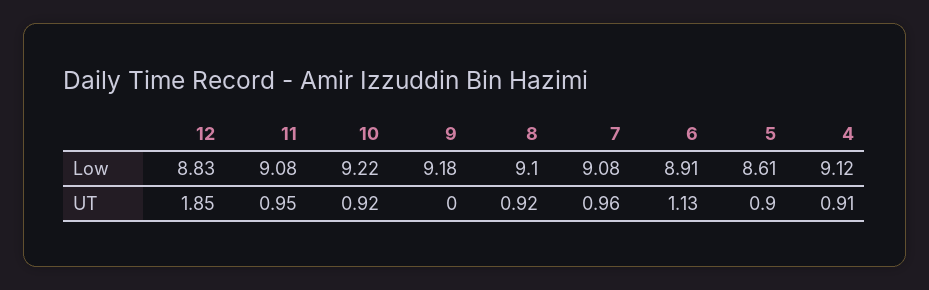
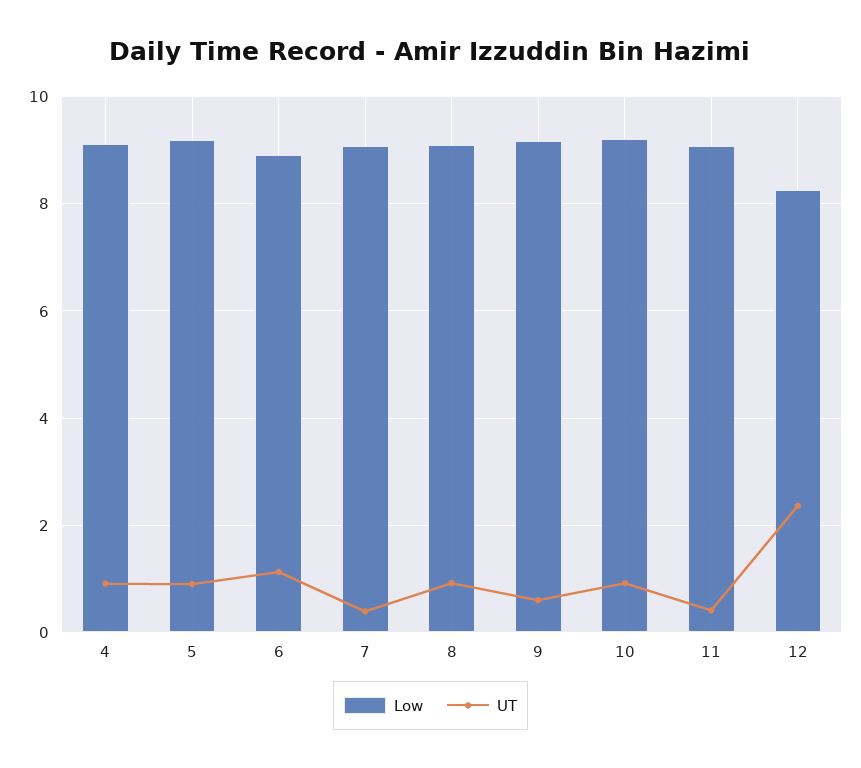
Low, 12: 8.83 -> 8.2
Low, 5: 8.61 -> 9.2
UT, 12: 1.85 -> 2.4
UT, 11: 0.95 -> 0.4
UT, 9: 0 -> 0.6
UT, 7: 0.96 -> 0.4

